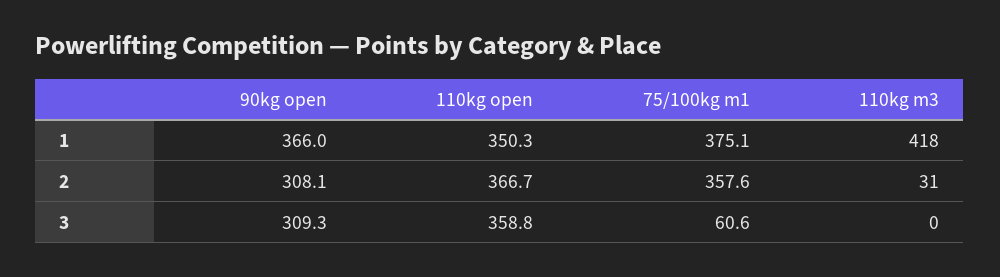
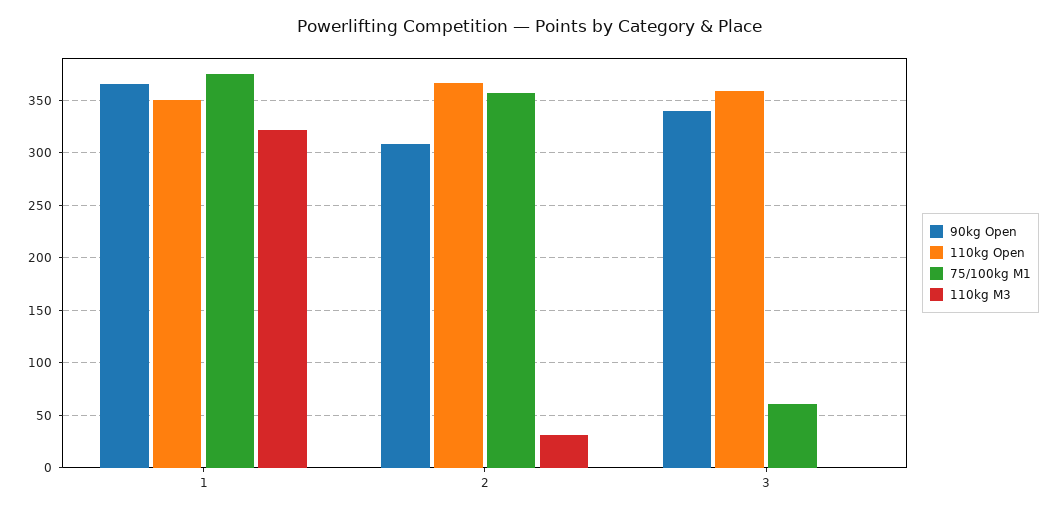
110kg m3, 1: 418 -> 320
90kg open, 3: 309.3 -> 340

